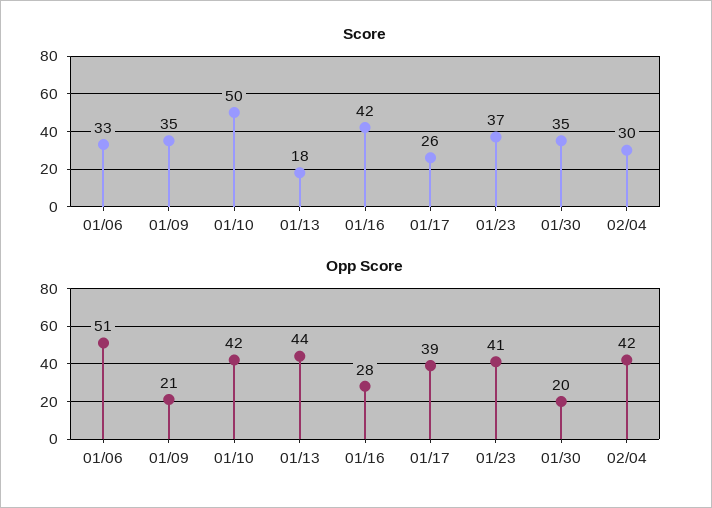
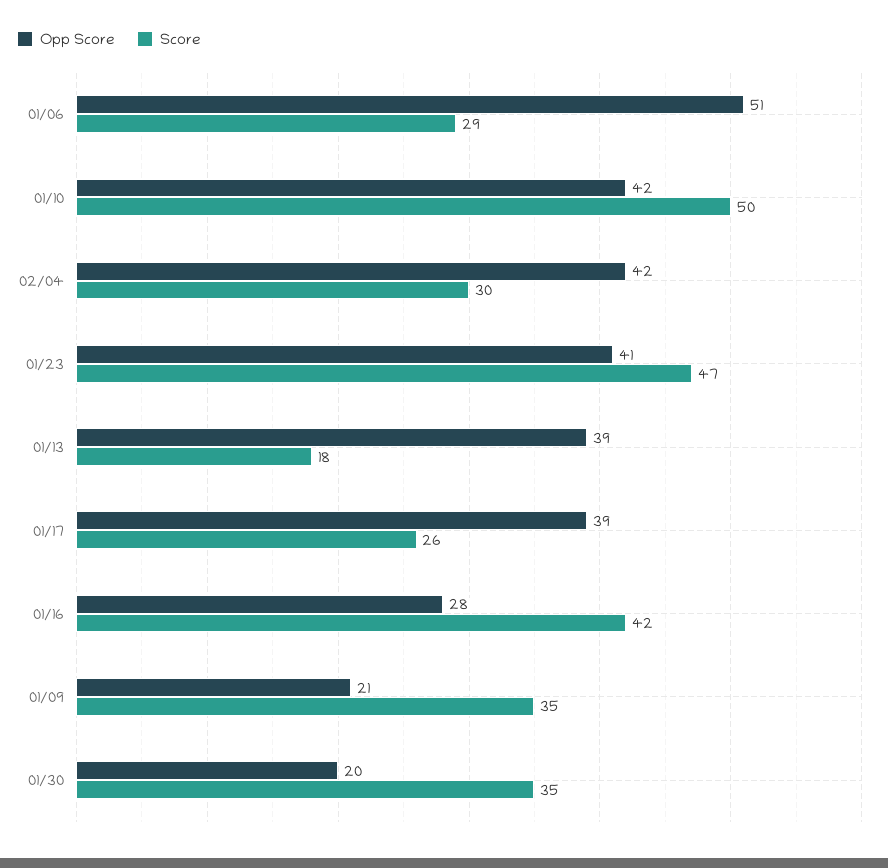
Score, 01/06: 33 -> 29
Score, 01/23: 37 -> 47
Opp Score, 01/13: 44 -> 39

